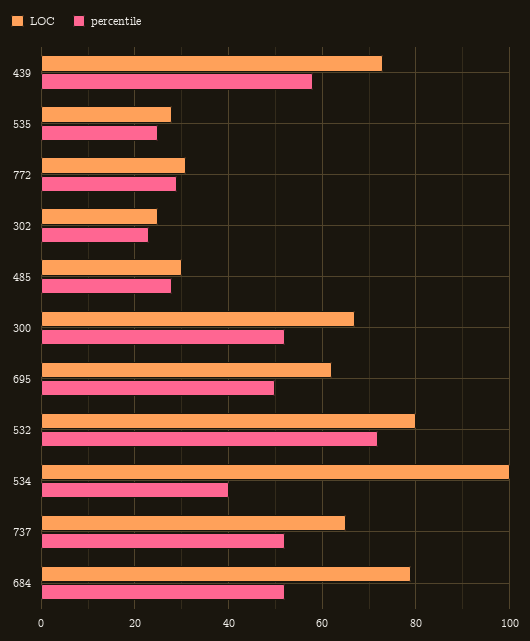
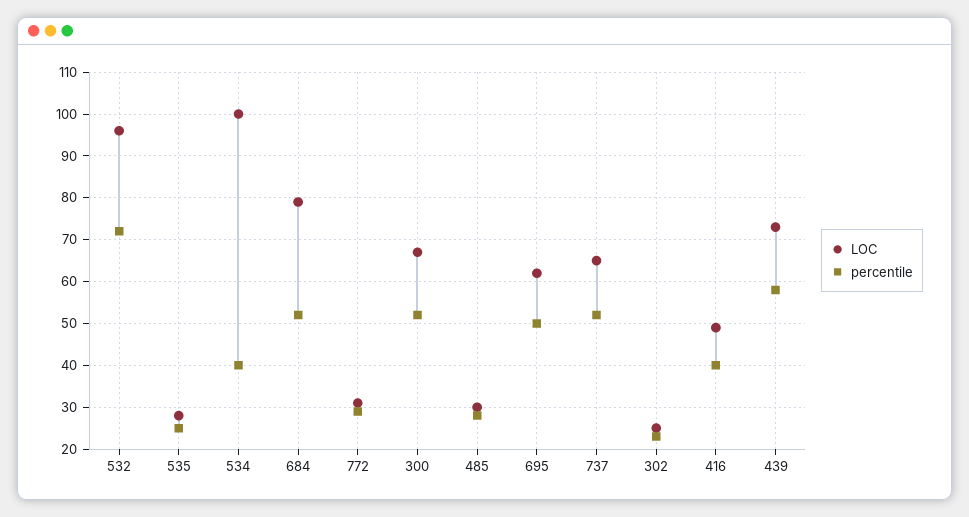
LOC, 532: 80 -> 95
LOC, 416: none -> 50
percentile, 416: none -> 40

